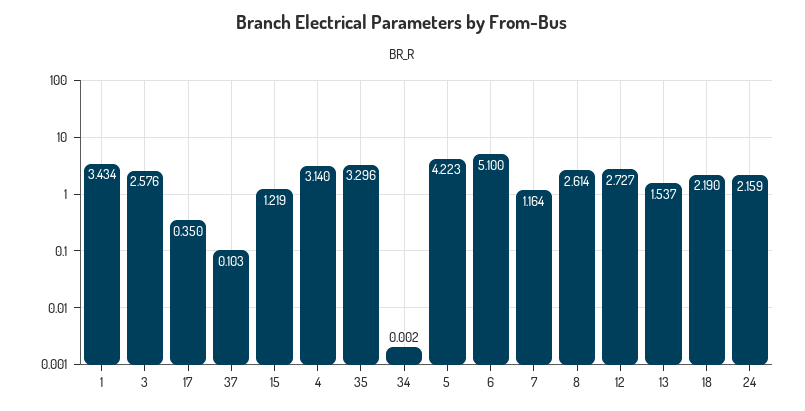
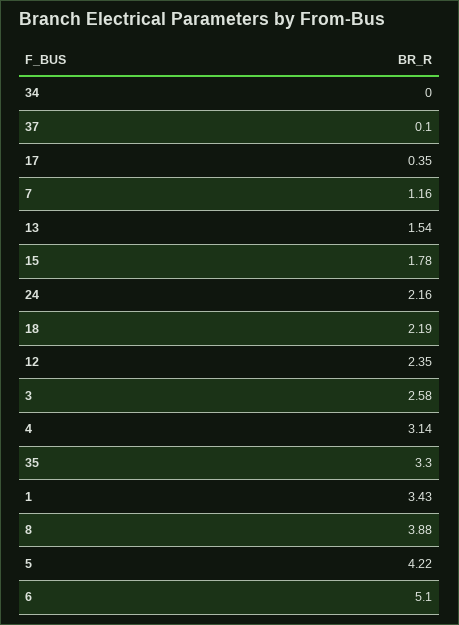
15: 1.219 -> 1.78
8: 2.614 -> 3.88
12: 2.727 -> 2.35

